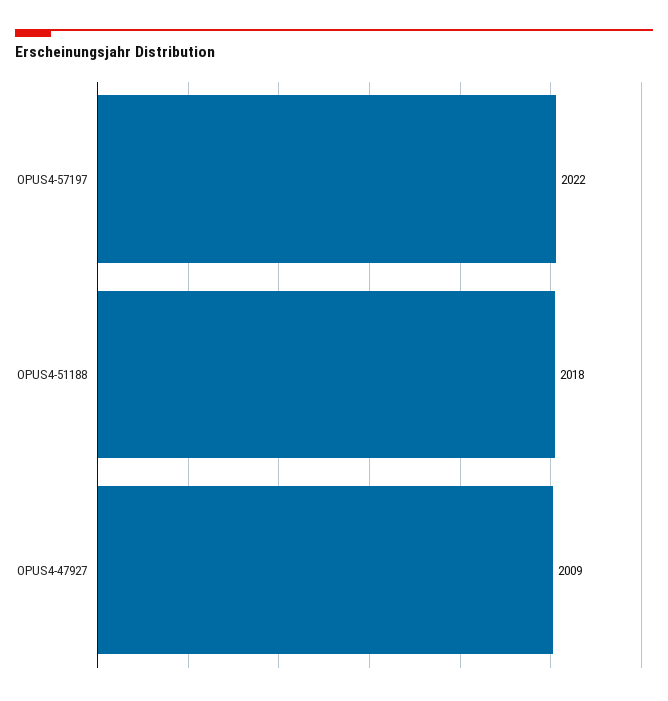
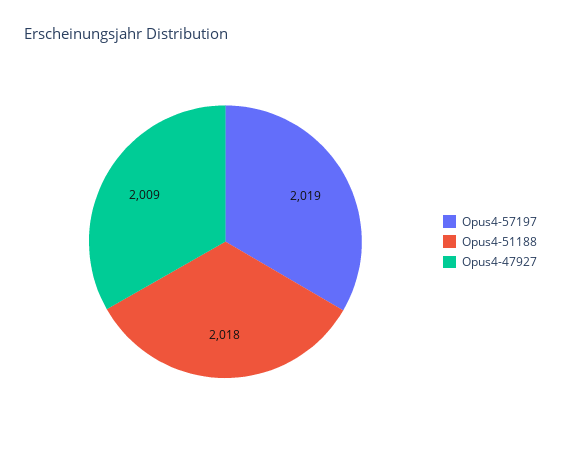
OPUS4-57197: 2022 -> 2019

